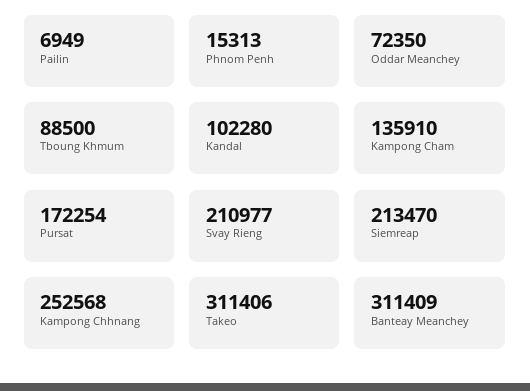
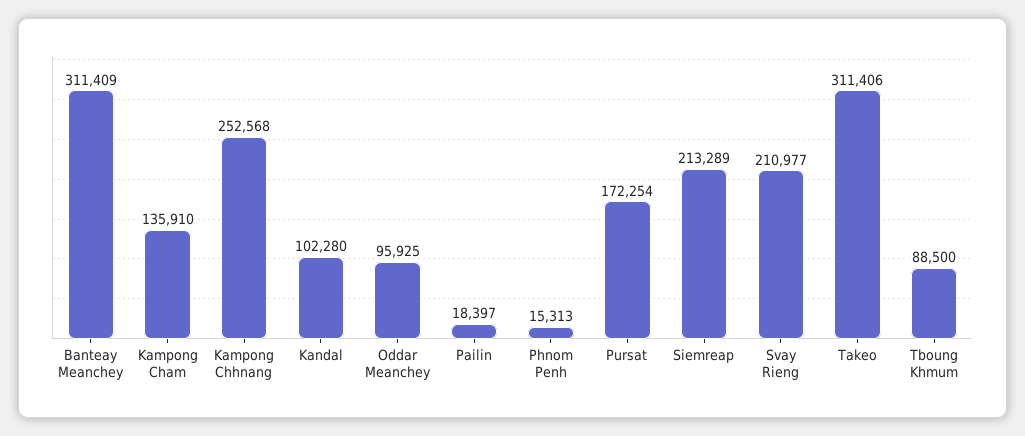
Pailin: 6949 -> 18397
Oddar Meanchey: 72350 -> 95925
Siemreap: 213470 -> 213289

